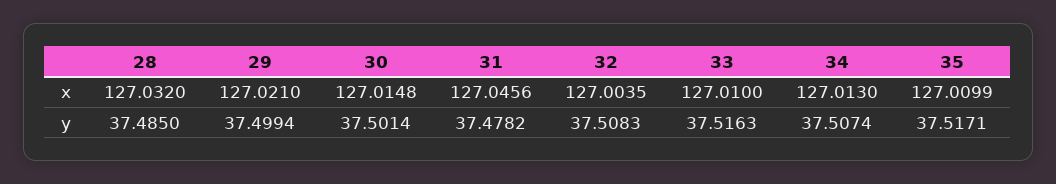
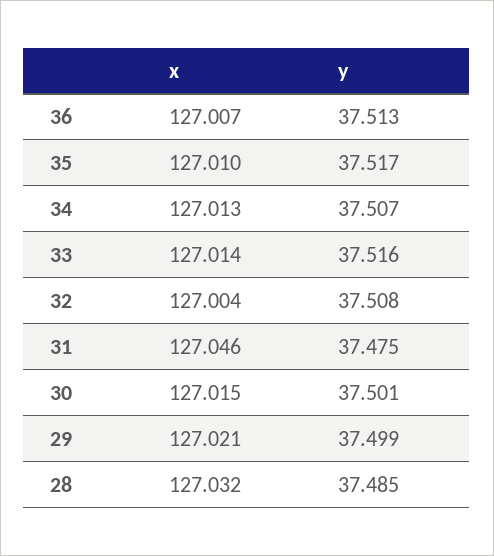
33, x: 127.01 -> 127.014
31, y: 37.4782 -> 37.475
36, x: none -> 127.007
36, y: none -> 37.513

